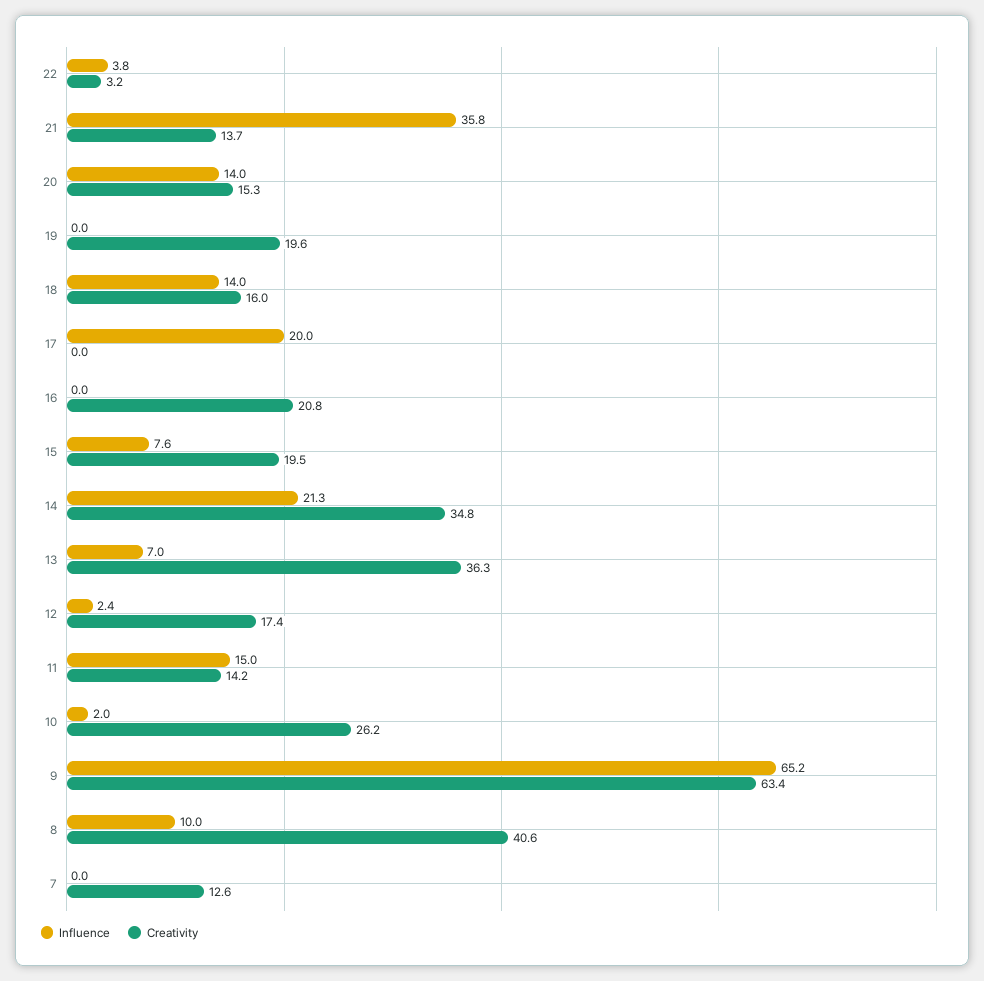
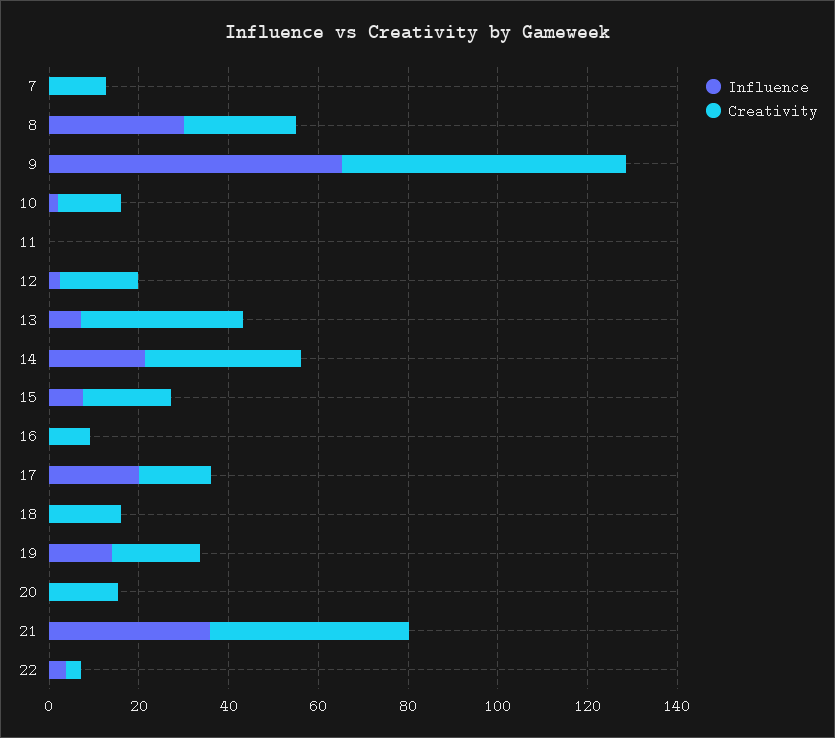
Creativity, 21: 13.7 -> 45
Influence, 20: 14 -> 0
Influence, 19: 0 -> 15
Influence, 18: 14 -> 0
Creativity, 17: 0 -> 15
Creativity, 16: 20.8 -> 10
Influence, 11: 15 -> 0
Creativity, 11: 14.2 -> 0
Creativity, 10: 26.2 -> 15
Influence, 8: 10 -> 30
Creativity, 8: 40.6 -> 25

